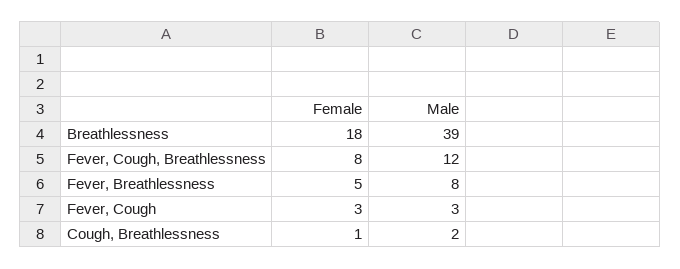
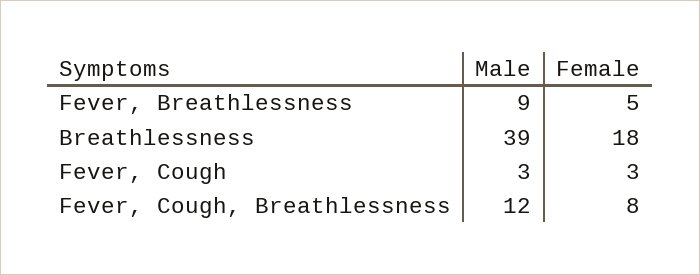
Male, Fever, Breathlessness: 8 -> 9
Female, Cough, Breathlessness: 1 -> none
Male, Cough, Breathlessness: 2 -> none

